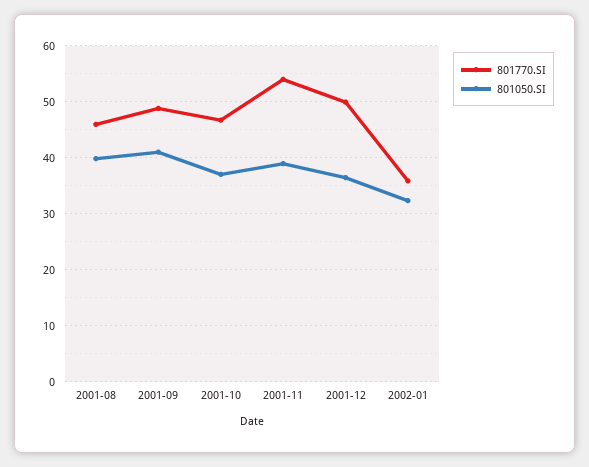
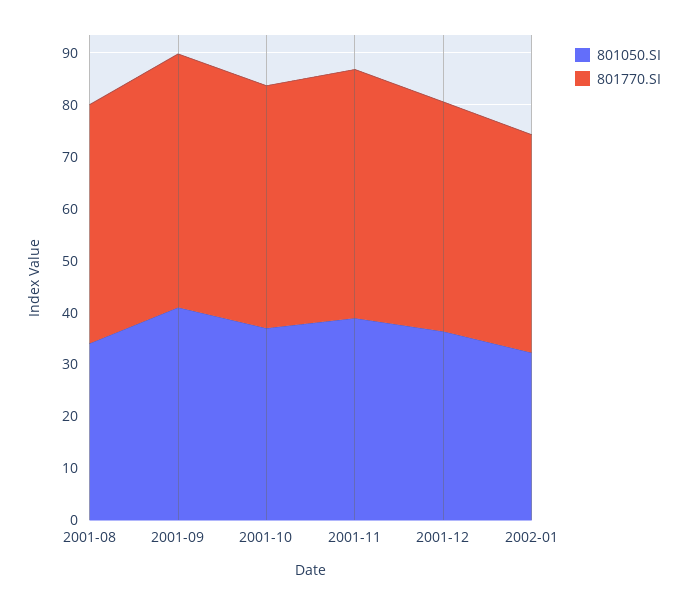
801050.SI, 2001-08: 40 -> 34
801770.SI, 2001-11: 54 -> 48
801770.SI, 2001-12: 50 -> 44
801770.SI, 2002-01: 36 -> 42

